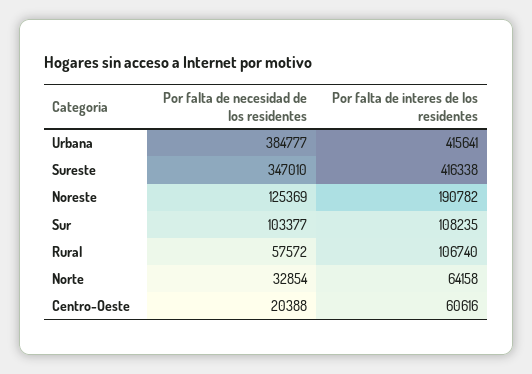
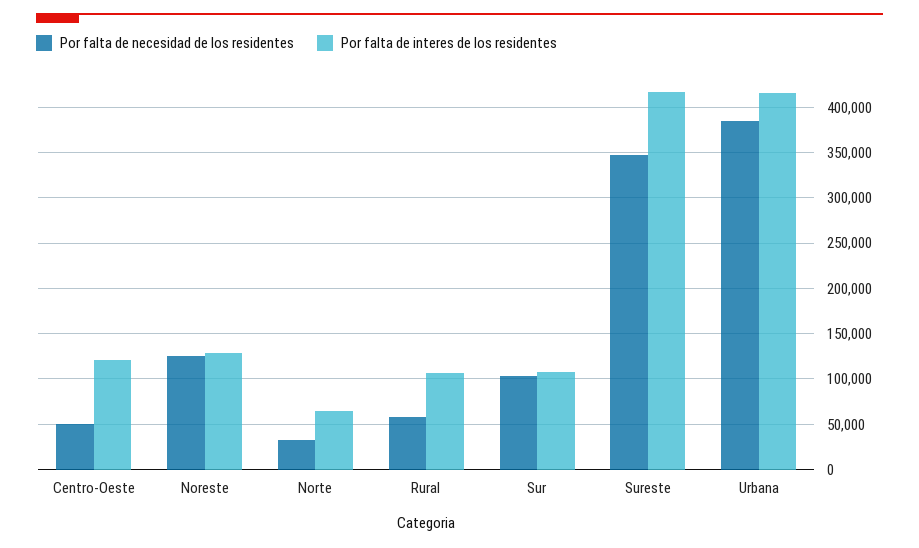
Por falta de interes de los residentes, Noreste: 190782 -> 130000
Por falta de necesidad de los residentes, Centro-Oeste: 20388 -> 50000
Por falta de interes de los residentes, Centro-Oeste: 60616 -> 120000

